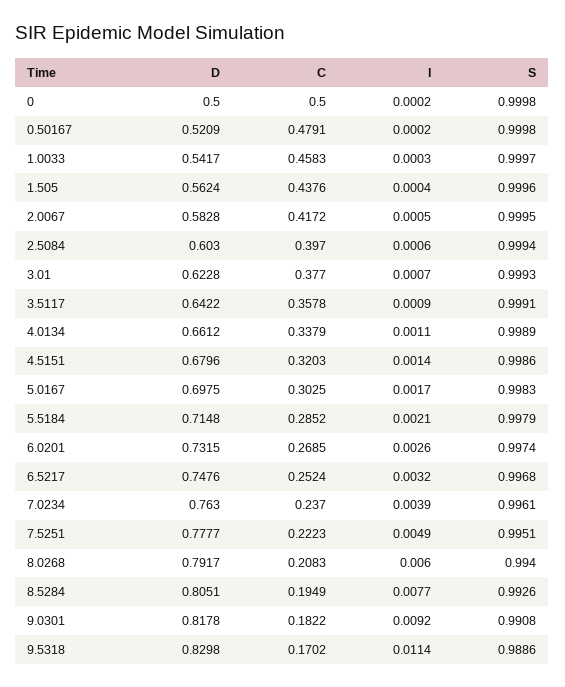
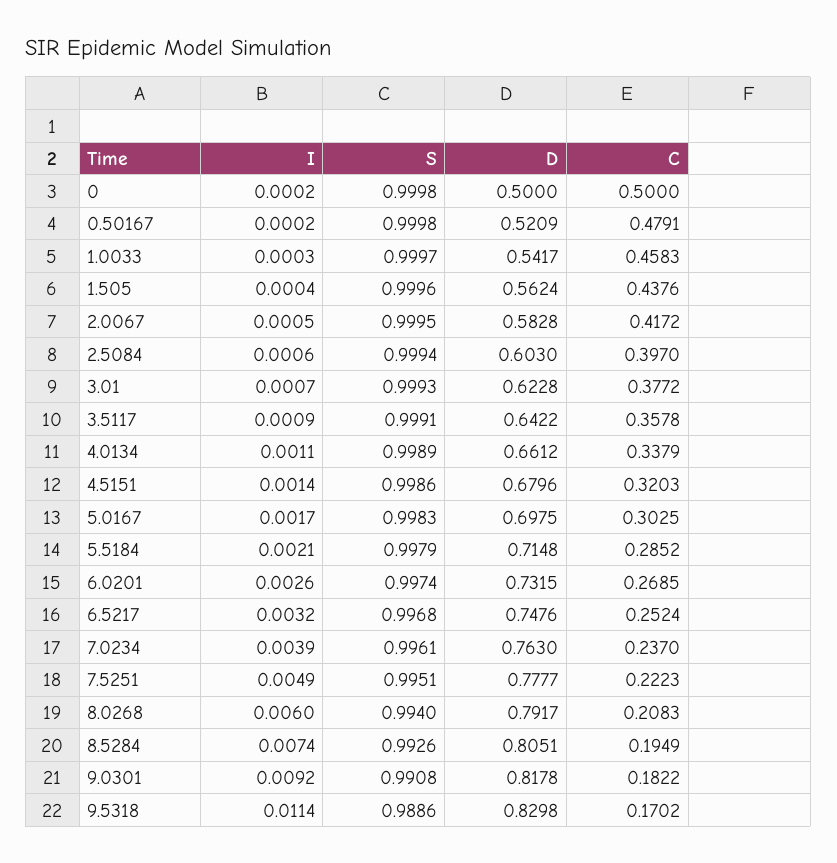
C, 3.01: 0.377 -> 0.3772
I, 8.5284: 0.0077 -> 0.0074

